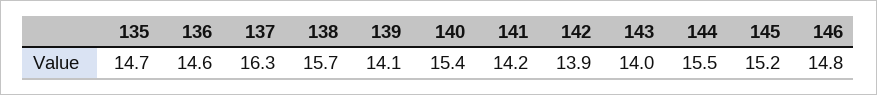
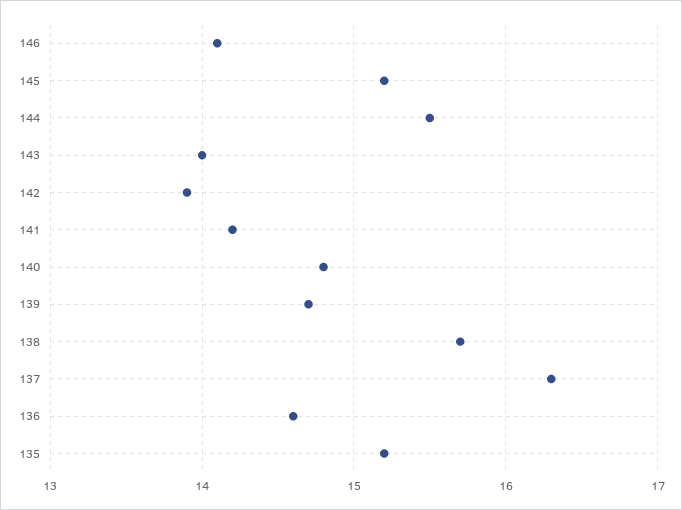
135: 14.7 -> 15.2
139: 14.1 -> 14.7
140: 15.4 -> 14.8
146: 14.8 -> 14.1

